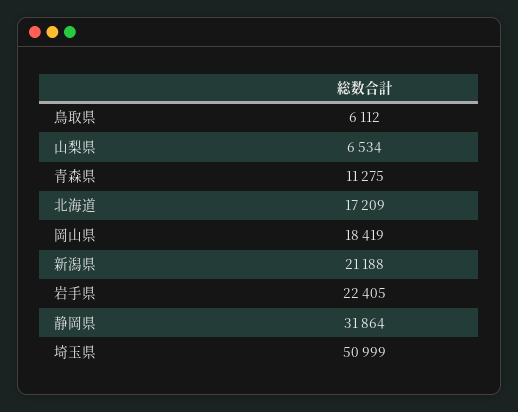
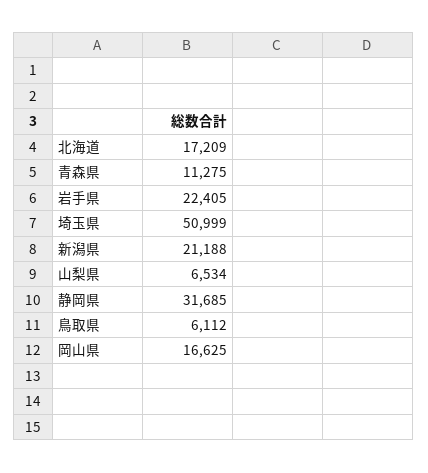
岡山県: 18419 -> 16625
静岡県: 31864 -> 31685

